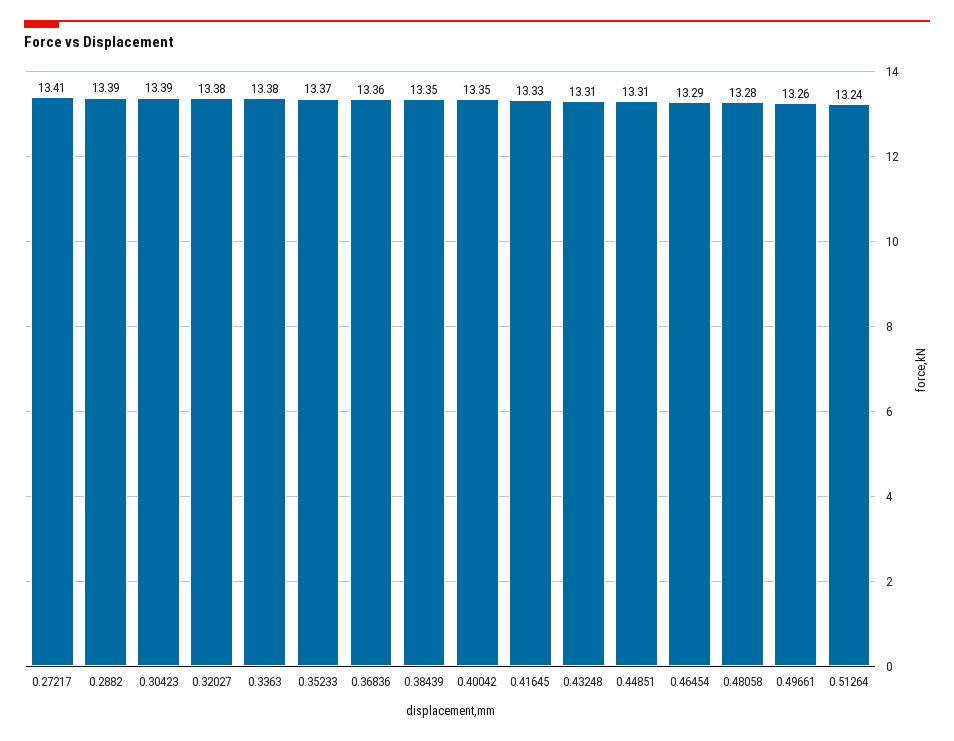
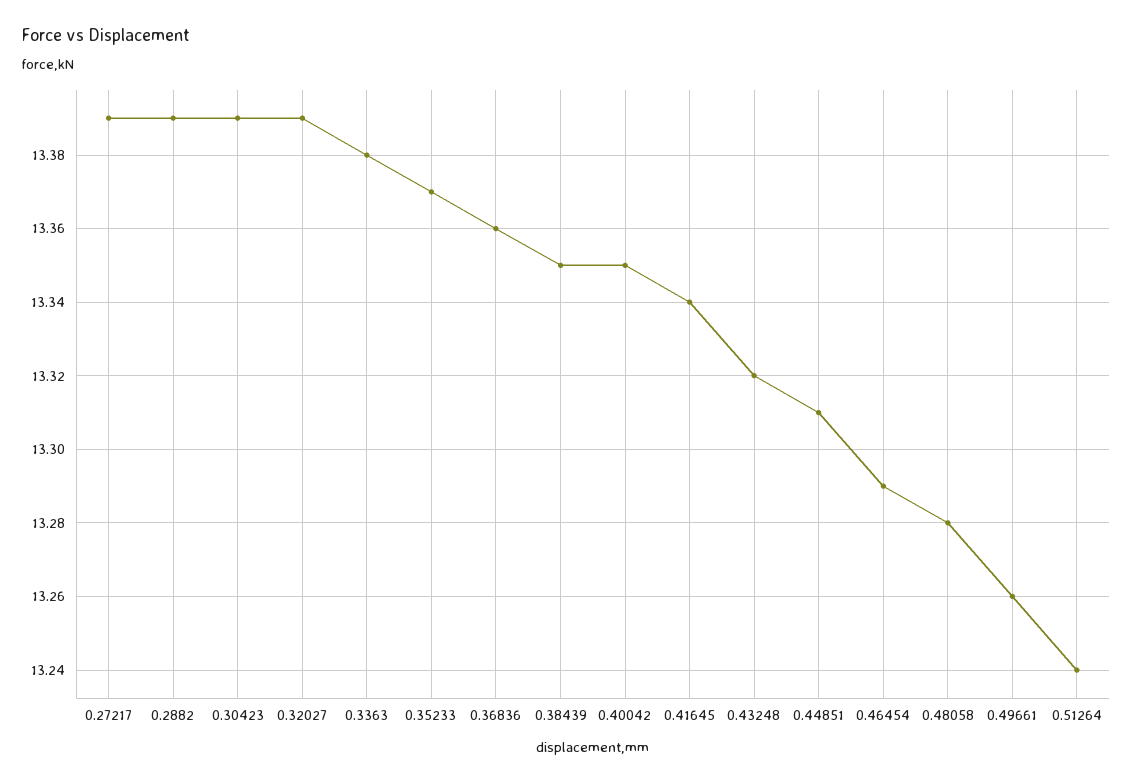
0.27217: 13.41 -> 13.39
0.32027: 13.38 -> 13.39
0.41645: 13.33 -> 13.34
0.43248: 13.31 -> 13.32

